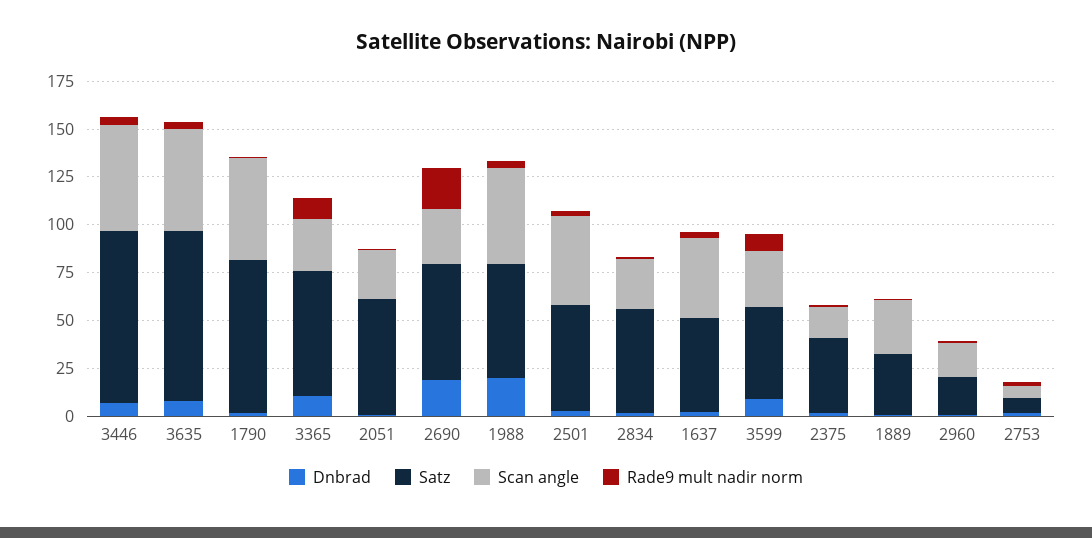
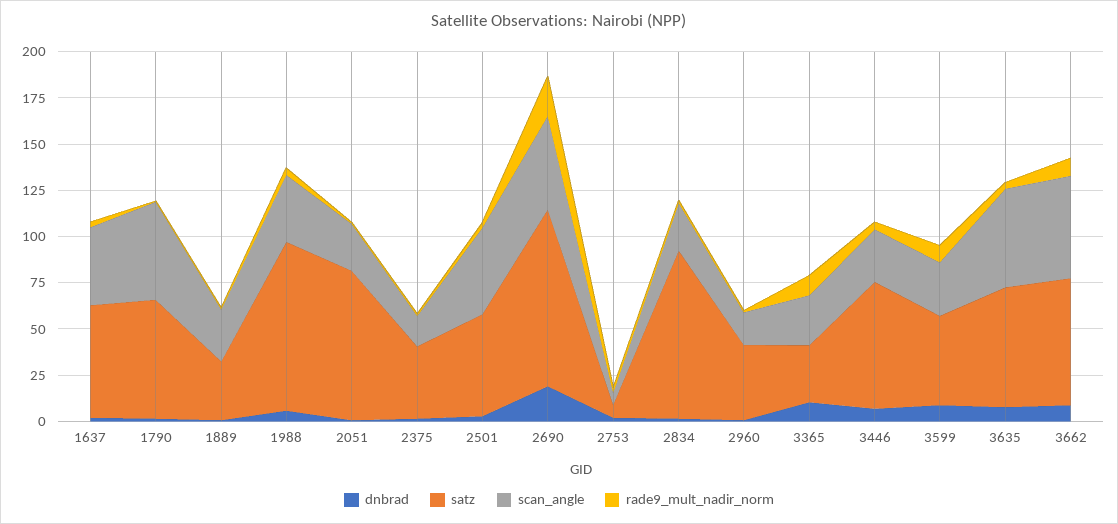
Satz, 3446: 90 -> 70
Scan angle, 3446: 55 -> 30
Satz, 3635: 90 -> 65
Satz, 1790: 80 -> 65
Satz, 3365: 65 -> 30
Satz, 2051: 60 -> 80
Satz, 2690: 60 -> 95
Scan angle, 2690: 30 -> 50
Dnbrad, 1988: 20 -> 5
Satz, 1988: 60 -> 90
Scan angle, 1988: 50 -> 35
Satz, 2834: 55 -> 90
Satz, 1637: 50 -> 60
Satz, 2960: 20 -> 40
Dnbrad, 3662: none -> 10
Satz, 3662: none -> 70
Scan angle, 3662: none -> 55
Rade9 mult nadir norm, 3662: none -> 10

